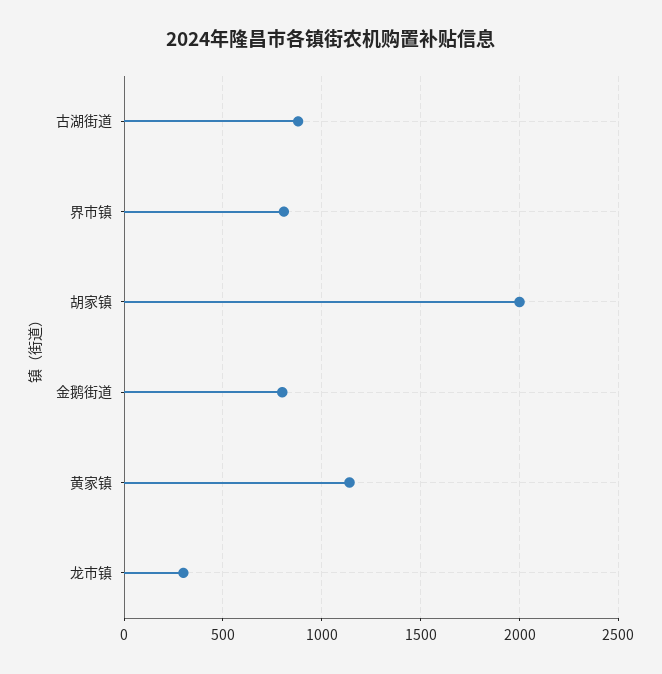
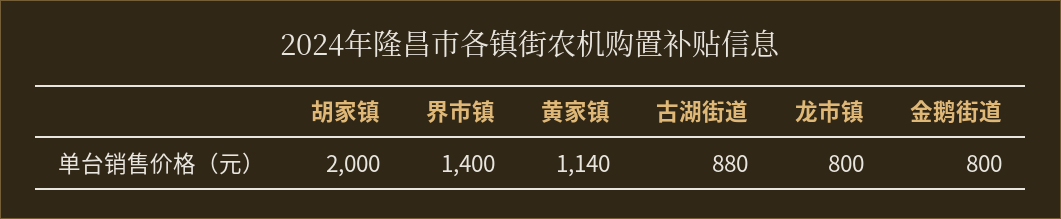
界市镇: 800 -> 1400
龙市镇: 300 -> 800

